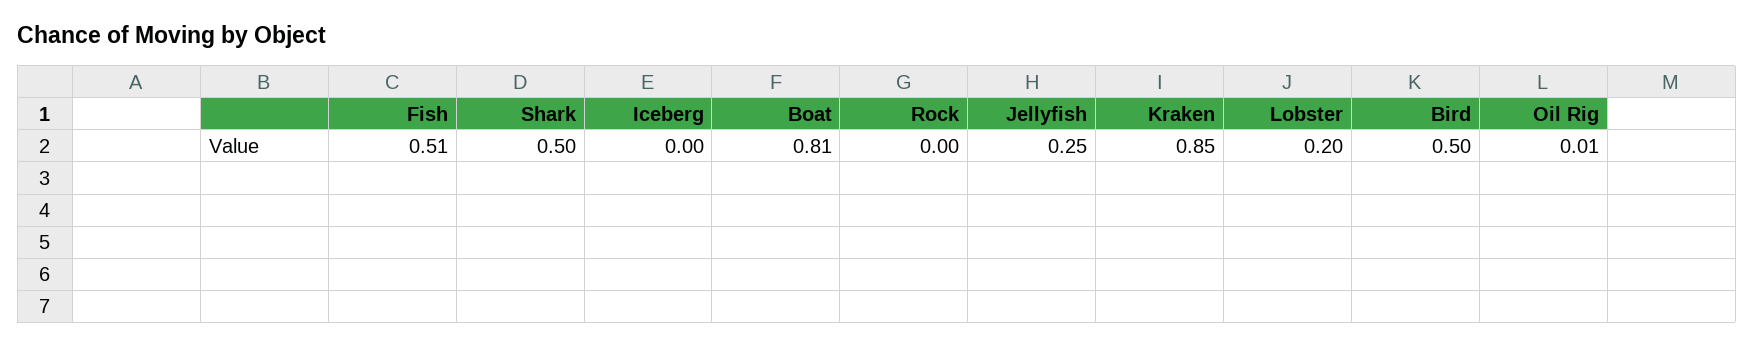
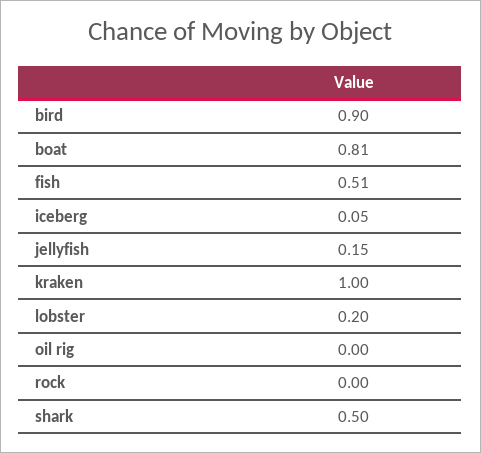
Iceberg: 0 -> 0.05
Jellyfish: 0.25 -> 0.15
Kraken: 0.85 -> 1
Bird: 0.5 -> 0.9
Oil Rig: 0.01 -> 0

